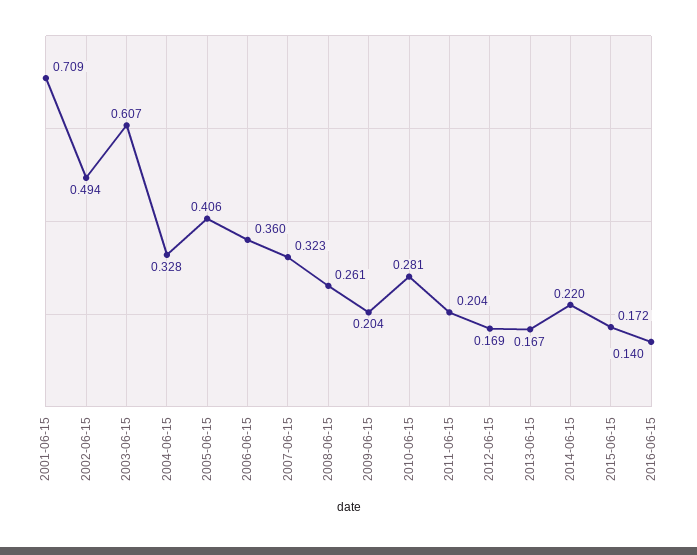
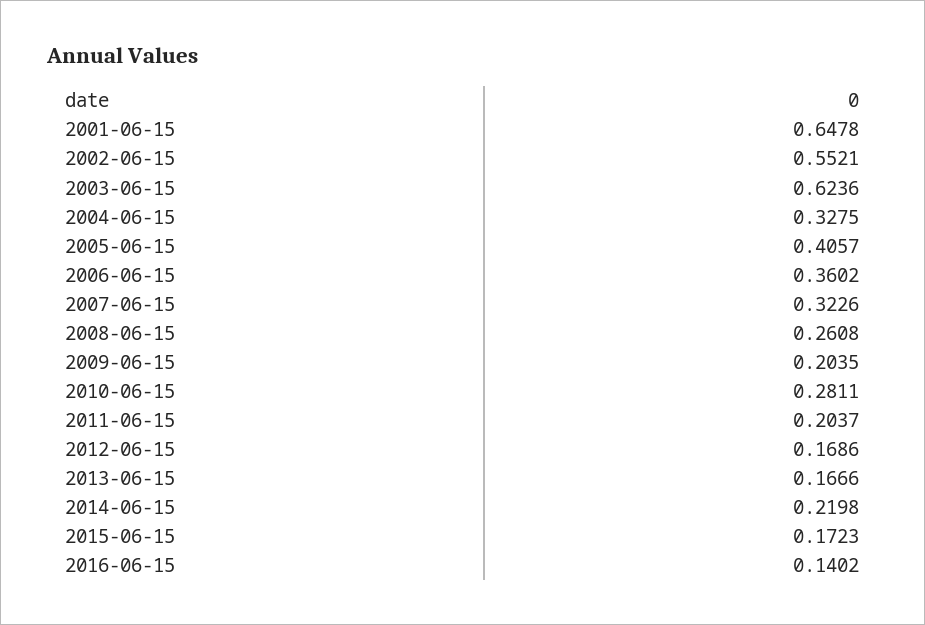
2001-06-15: 0.709 -> 0.6478
2002-06-15: 0.494 -> 0.5521
2003-06-15: 0.607 -> 0.6236

